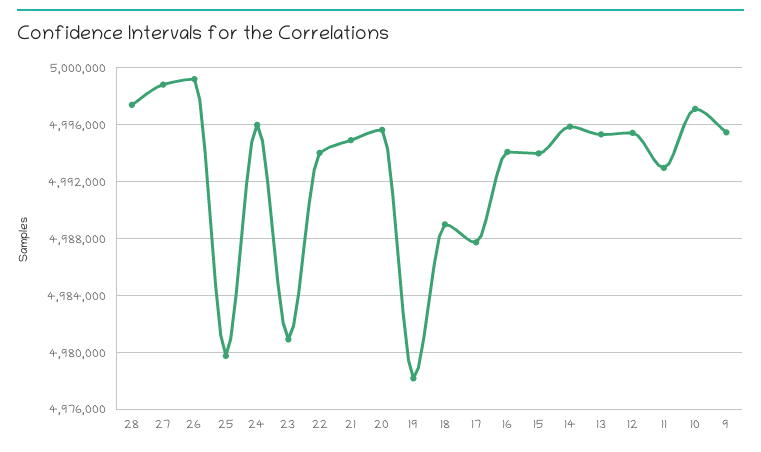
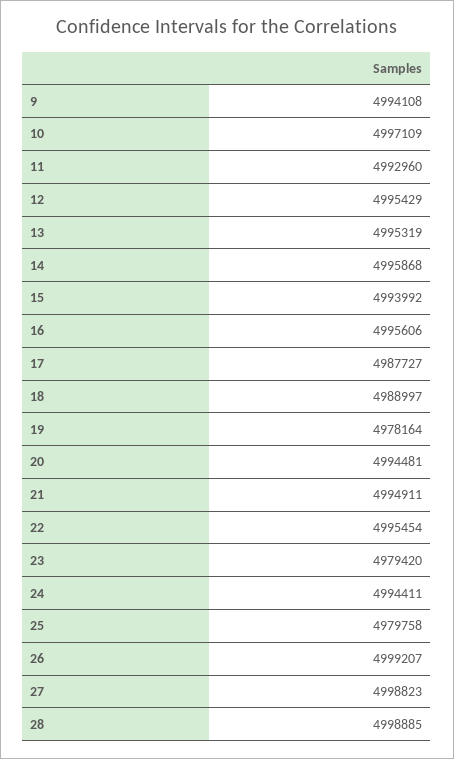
28: 4997500 -> 4998885
24: 4996000 -> 4994411
23: 4981000 -> 4979420
22: 4994000 -> 4995454
20: 4995500 -> 4994481
16: 4994000 -> 4995606
9: 4995500 -> 4994108

